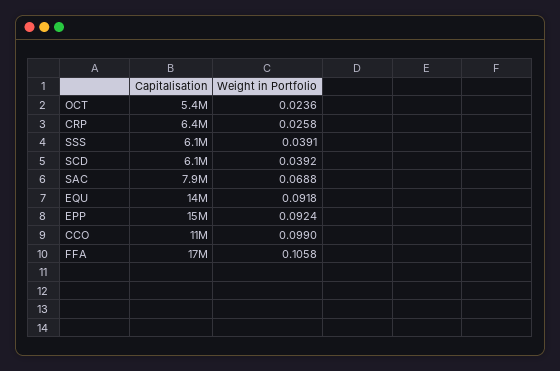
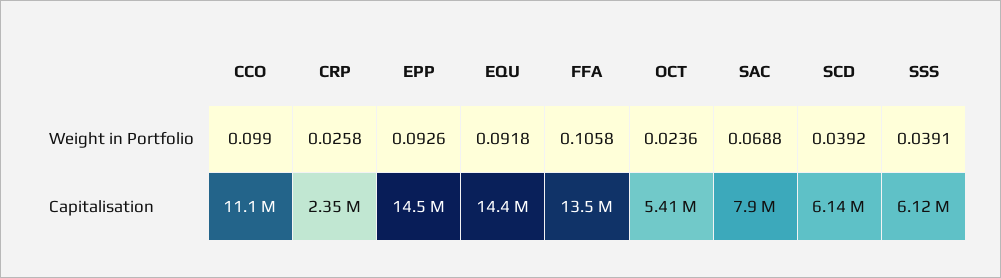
Capitalisation, CRP: 6400000 -> 2350000
Weight in Portfolio, EPP: 0.0924 -> 0.0926
Capitalisation, FFA: 17000000 -> 13500000

